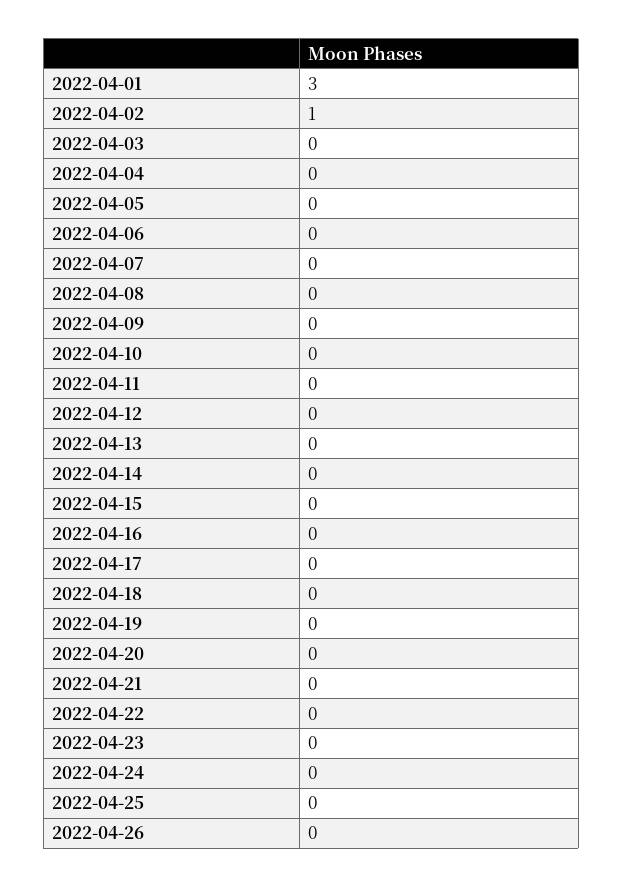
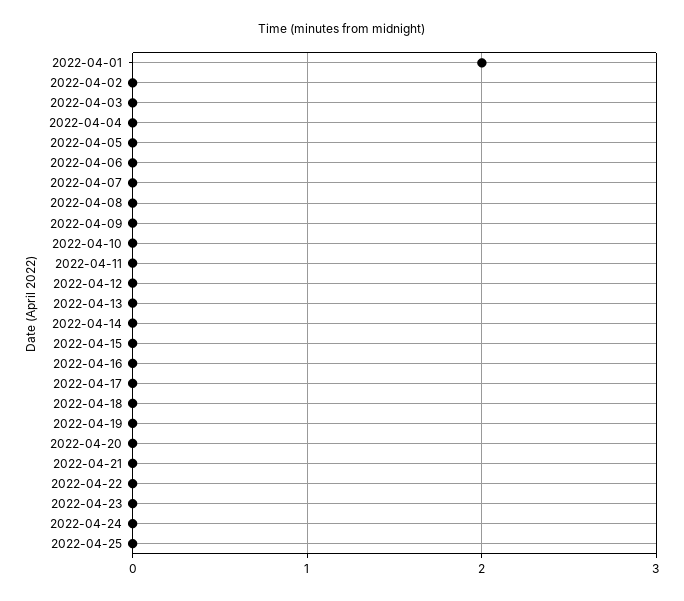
2022-04-01: 3 -> 2
2022-04-02: 1 -> 0
2022-04-26: 0 -> none

